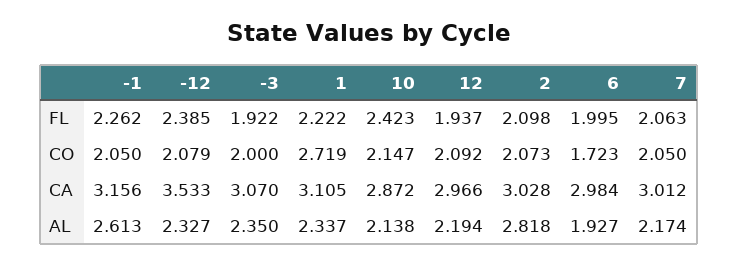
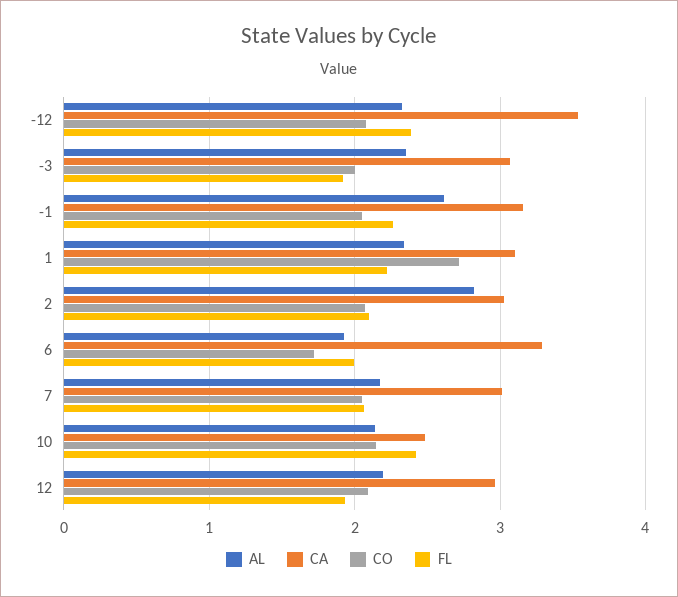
CA, 10: 2.872 -> 2.5
CA, 6: 2.984 -> 3.3

